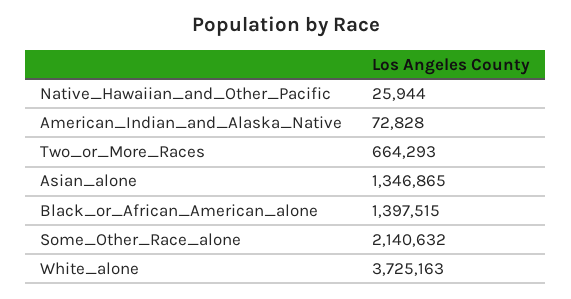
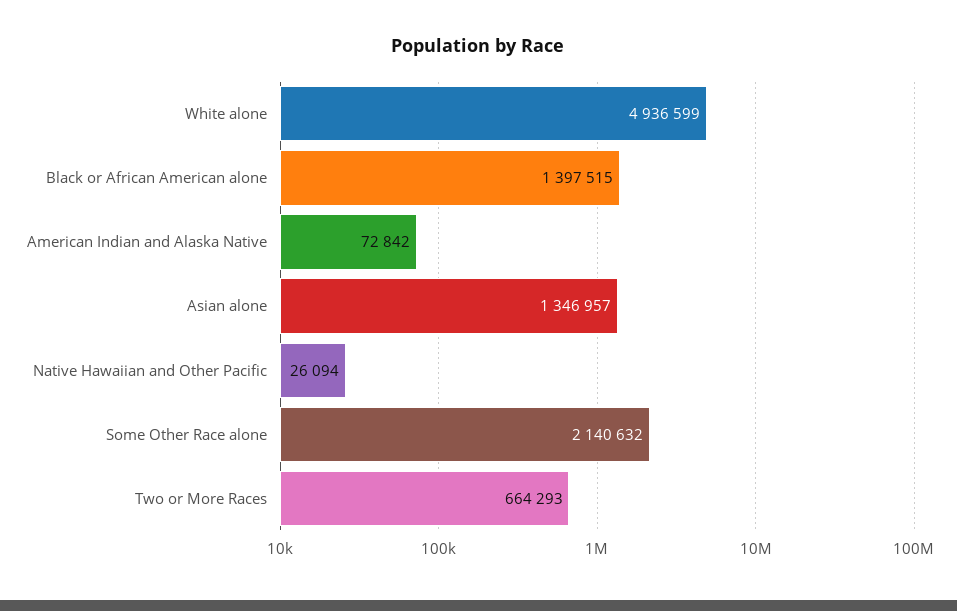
Native_Hawaiian_and_Other_Pacific: 25944 -> 26094
American_Indian_and_Alaska_Native: 72828 -> 72842
Asian_alone: 1346865 -> 1346957
White_alone: 3725163 -> 4936599

